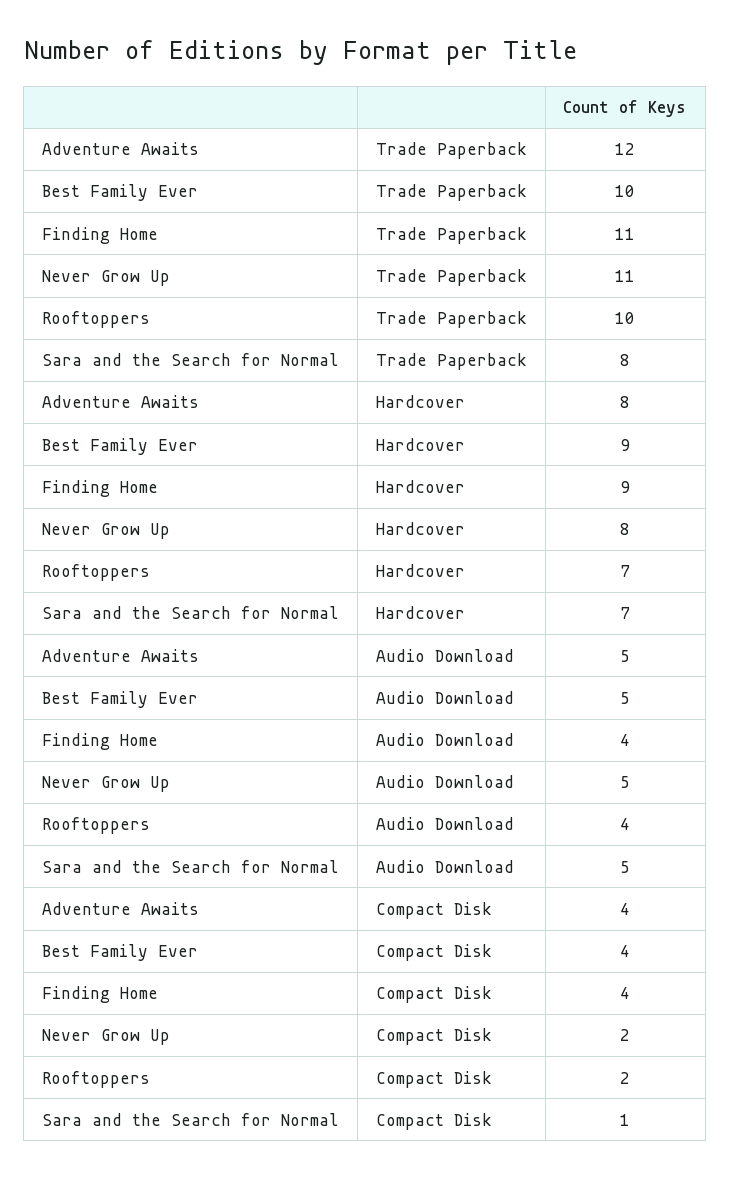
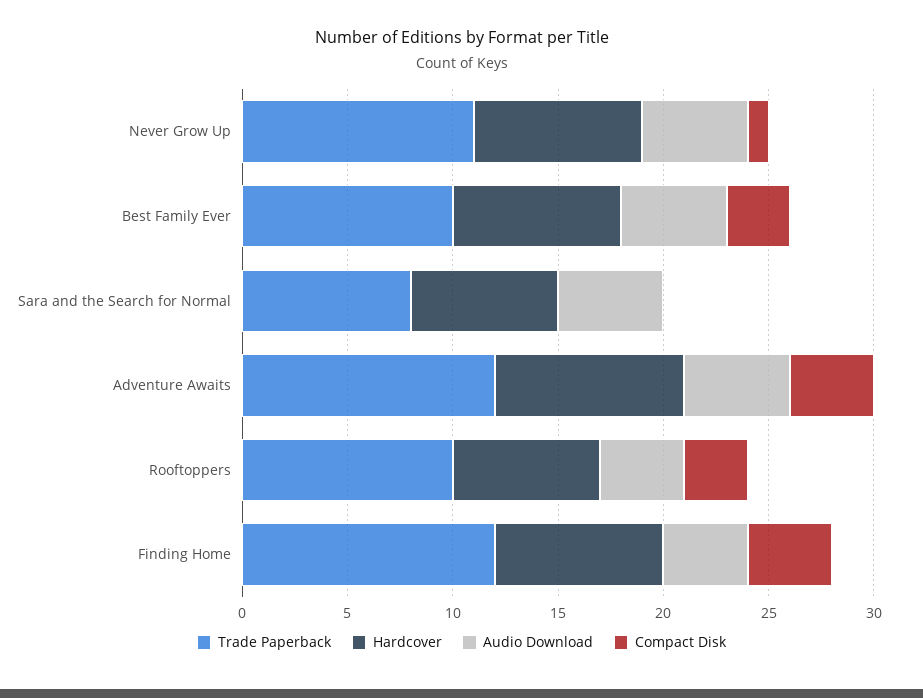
Trade Paperback, Finding Home: 11 -> 12
Hardcover, Adventure Awaits: 8 -> 9
Hardcover, Best Family Ever: 9 -> 8
Hardcover, Finding Home: 9 -> 8
Compact Disk, Best Family Ever: 4 -> 3
Compact Disk, Never Grow Up: 2 -> 1
Compact Disk, Rooftoppers: 2 -> 3
Compact Disk, Sara and the Search for Normal: 1 -> 0

